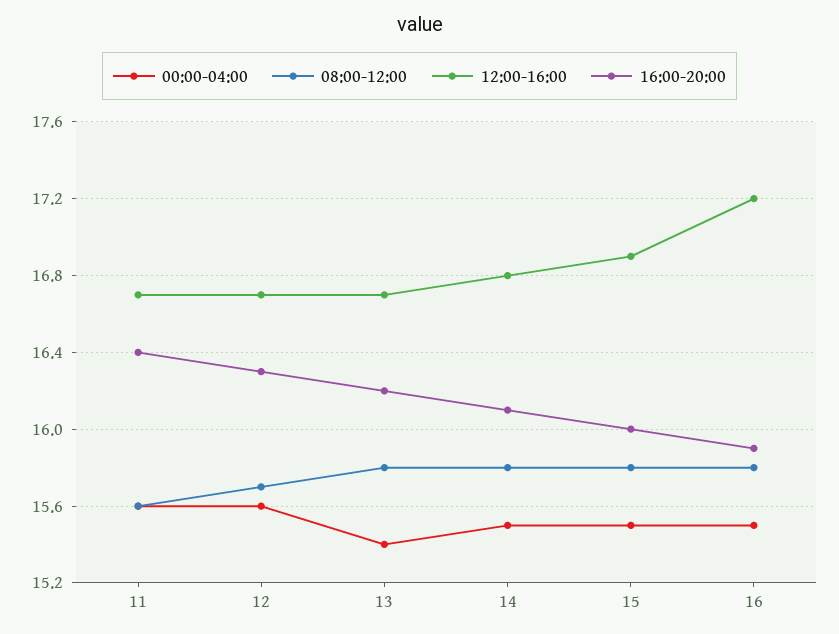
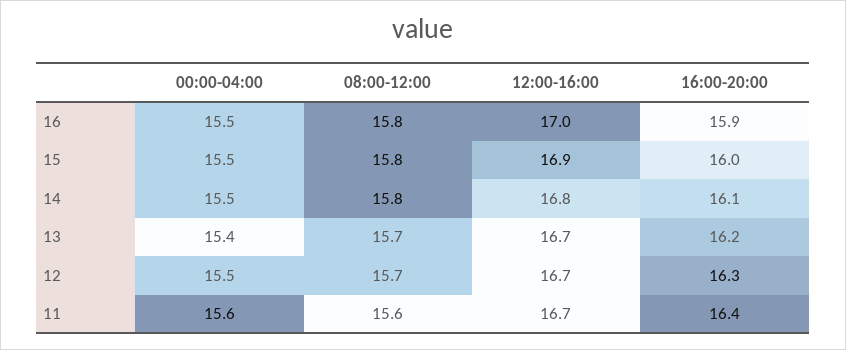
00:00-04:00, 12: 15.6 -> 15.5
08:00-12:00, 13: 15.8 -> 15.7
12:00-16:00, 16: 17.2 -> 17

